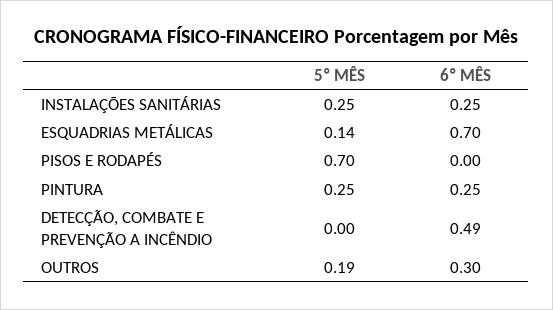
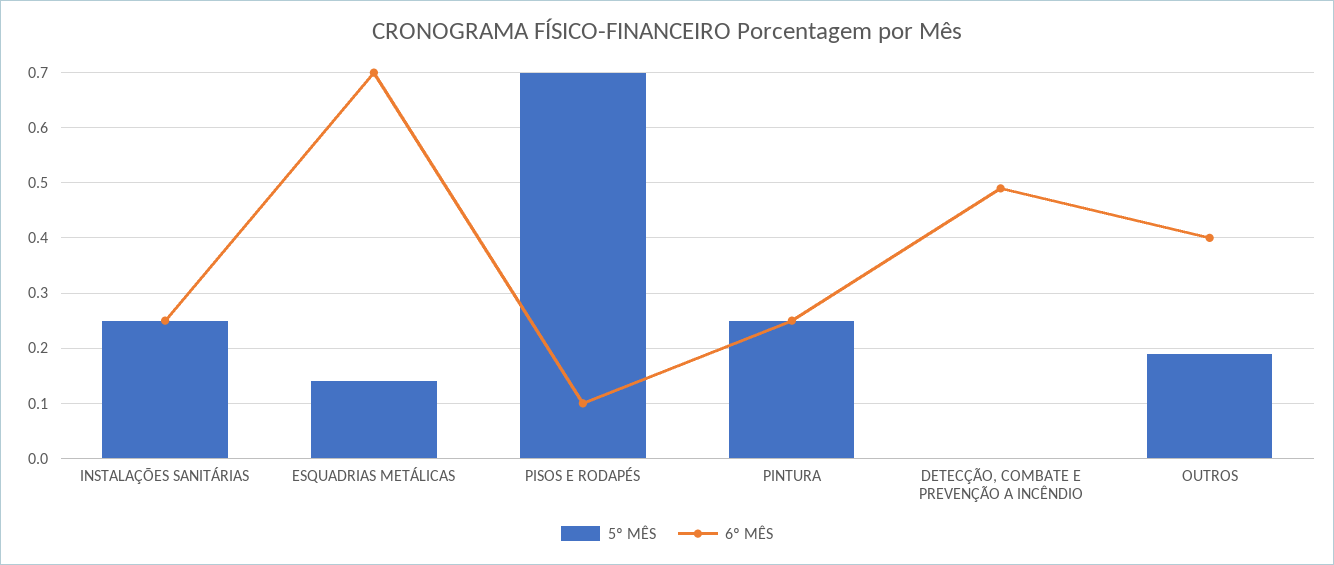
6º MÊS, PISOS E RODAPÉS: 0 -> 0.1
6º MÊS, OUTROS: 0.3 -> 0.4

